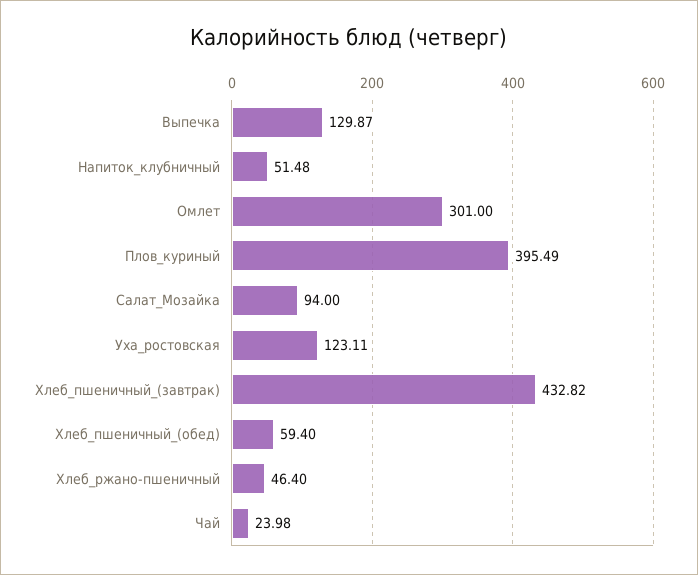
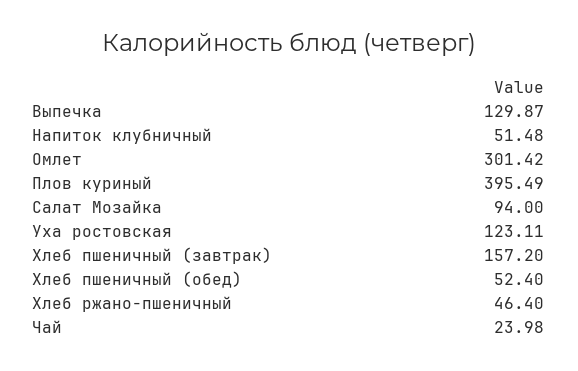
Омлет: 301 -> 301.42
Хлеб_пшеничный_(завтрак): 432.82 -> 157.2
Хлеб_пшеничный_(обед): 59.4 -> 52.4

